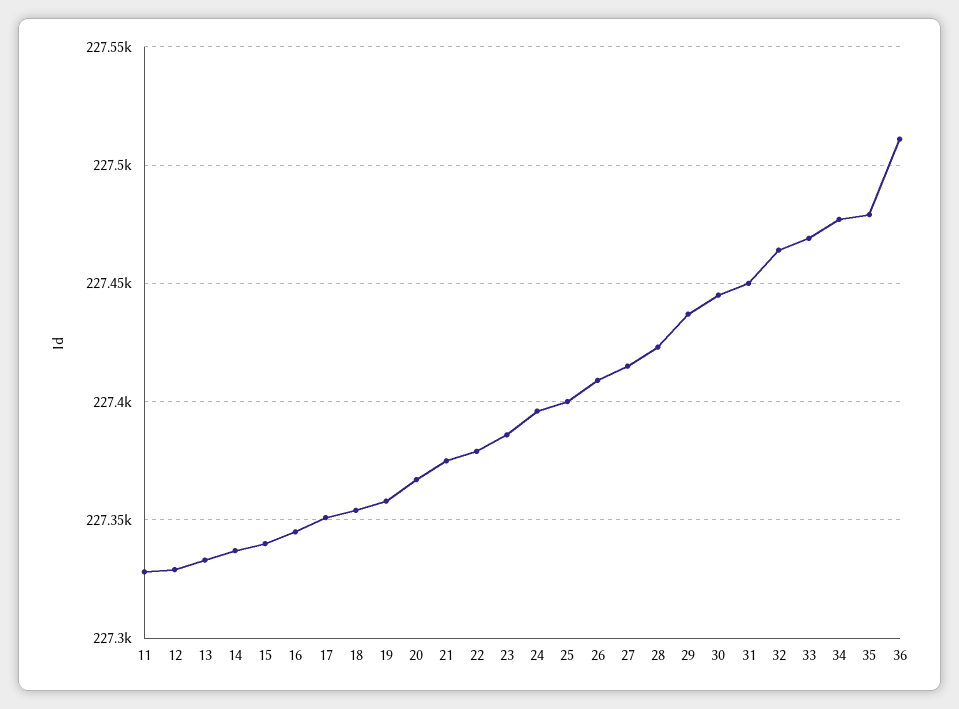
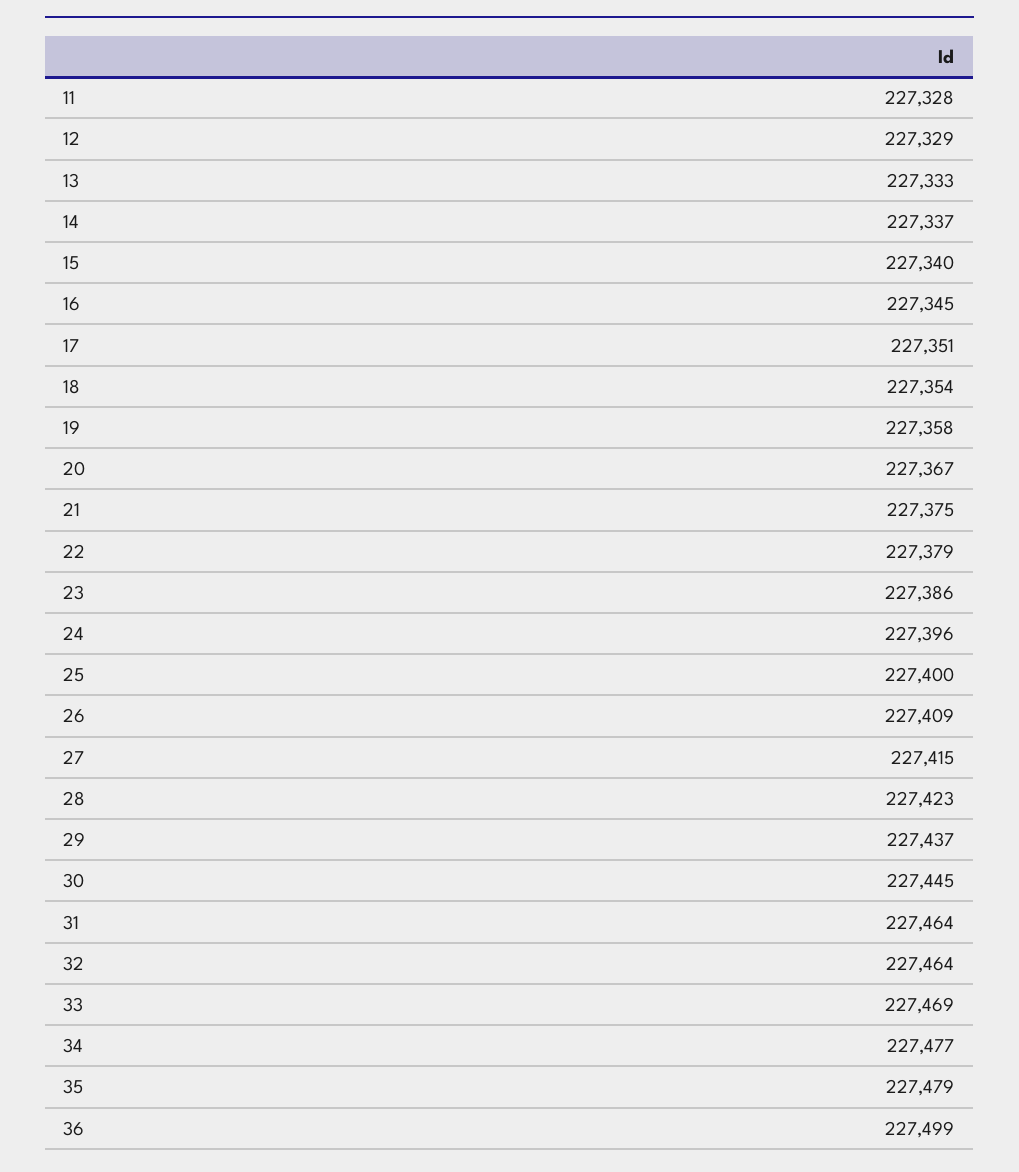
31: 227450 -> 227464
36: 227510 -> 227499

